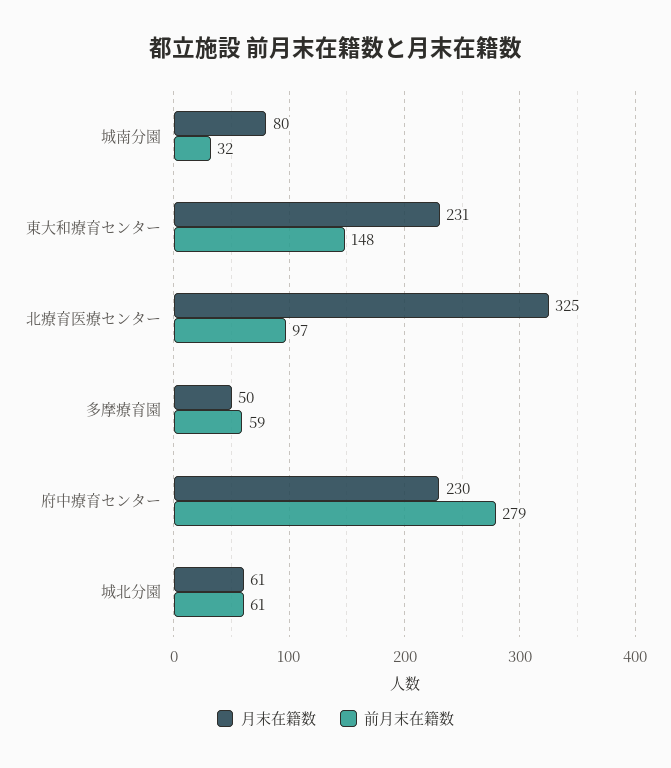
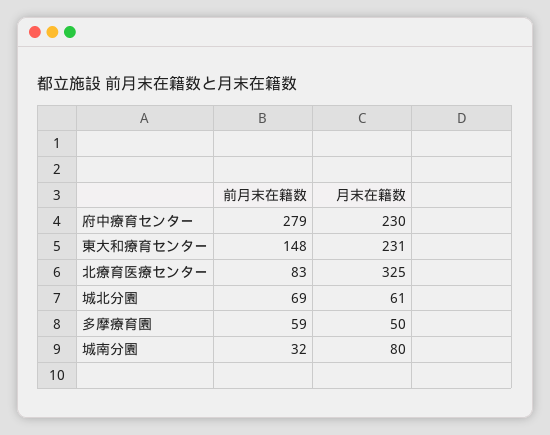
前月末在籍数, 北療育医療センター: 97 -> 83
前月末在籍数, 城北分園: 61 -> 69

